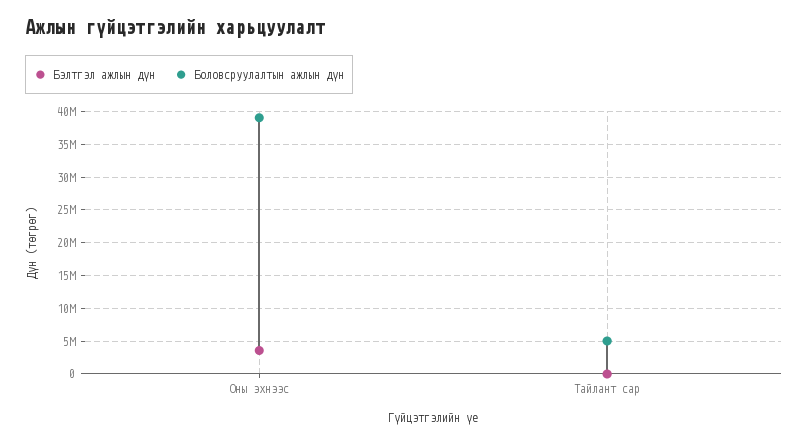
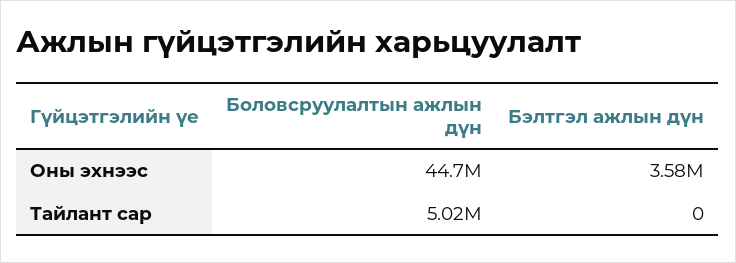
Боловсруулалтын ажлын дүн, Оны эхнээс: 39000000 -> 44700000

